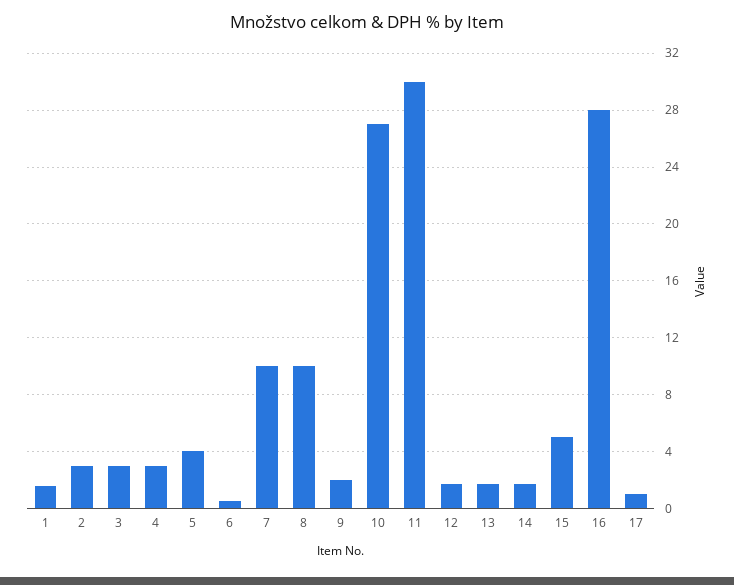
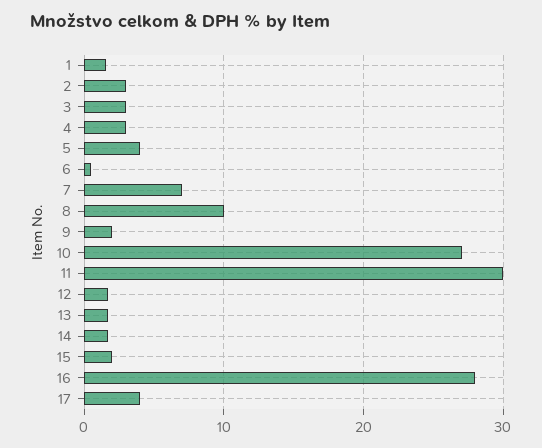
7: 10 -> 7
15: 5 -> 2
17: 1 -> 4

